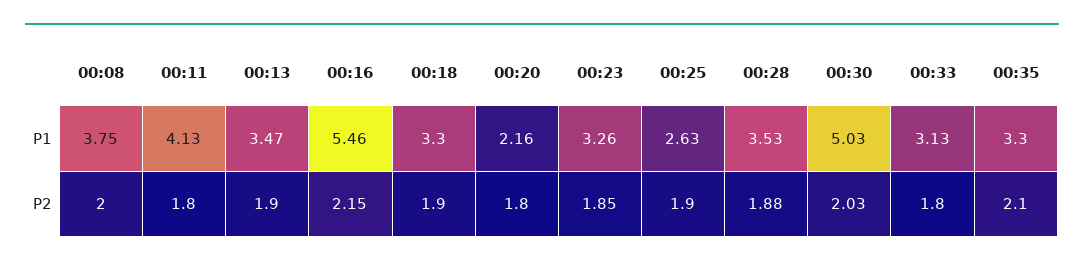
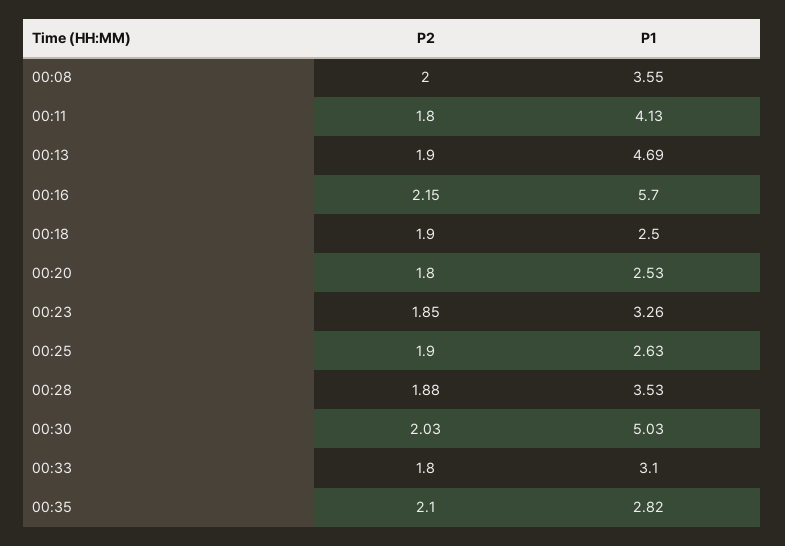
00:08, P1: 3.75 -> 3.55
00:13, P1: 3.47 -> 4.69
00:16, P1: 5.46 -> 5.7
00:18, P1: 3.3 -> 2.5
00:20, P1: 2.16 -> 2.53
00:33, P1: 3.13 -> 3.1
00:35, P1: 3.3 -> 2.82

